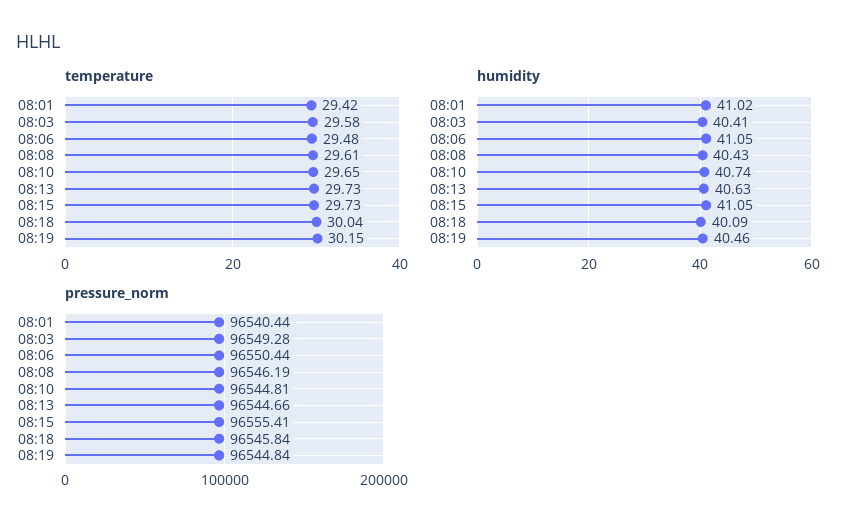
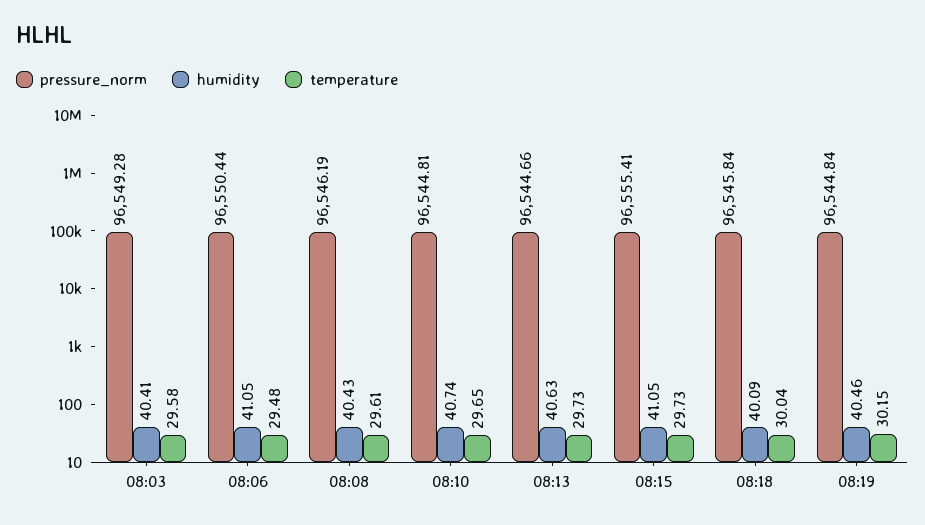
temperature, 08:01: 29.42 -> none
humidity, 08:01: 41.02 -> none
pressure_norm, 08:01: 96540.44 -> none

